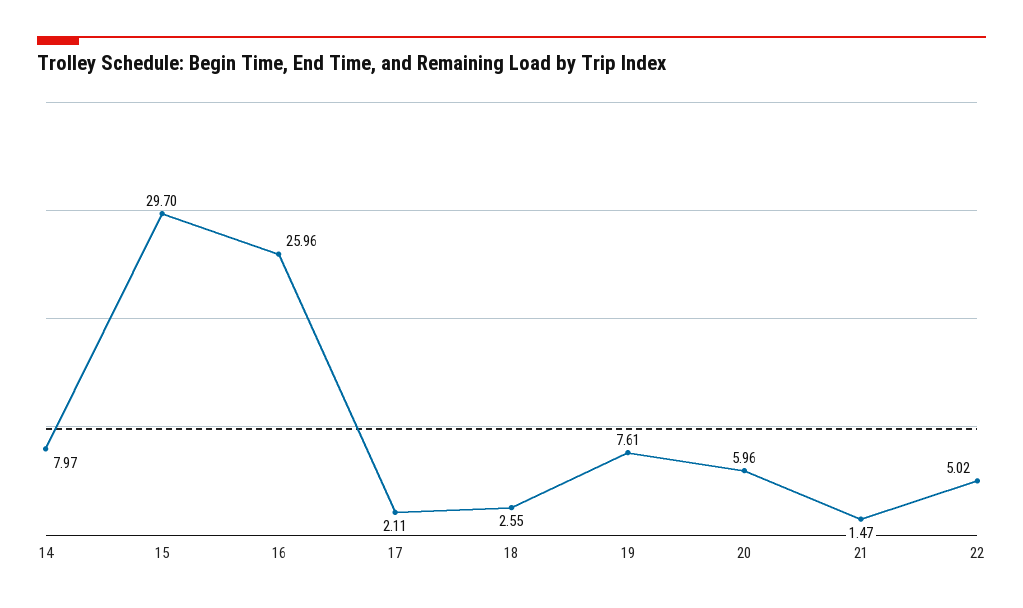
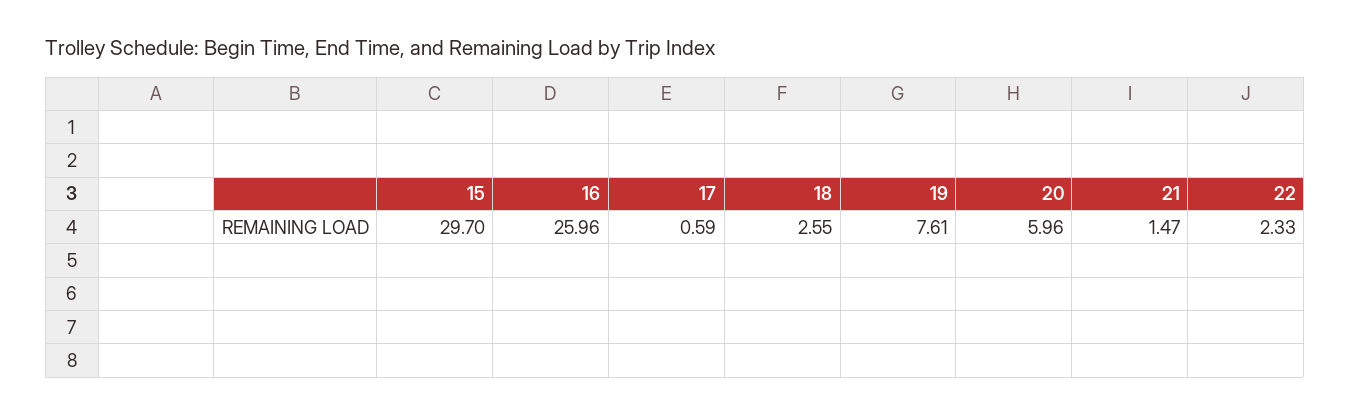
14: 7.97 -> none
17: 2.11 -> 0.59
22: 5.02 -> 2.33

